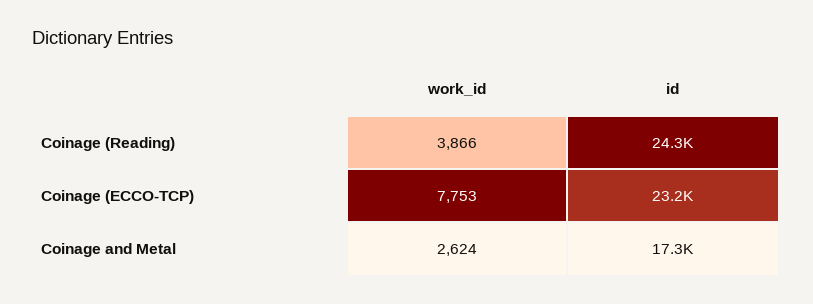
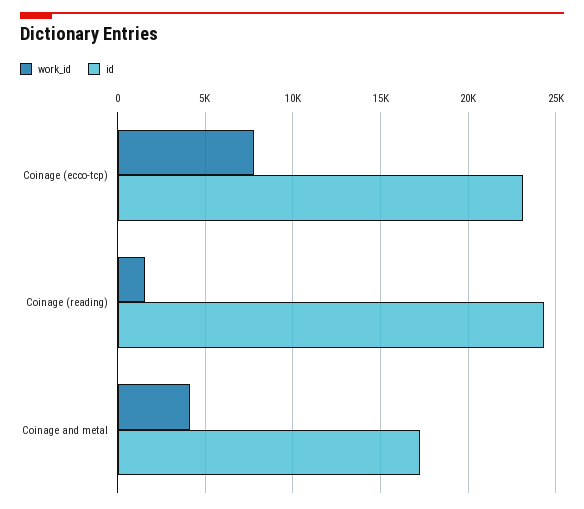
work_id, Coinage (Reading): 3866 -> 1500
work_id, Coinage and Metal: 2624 -> 4000

